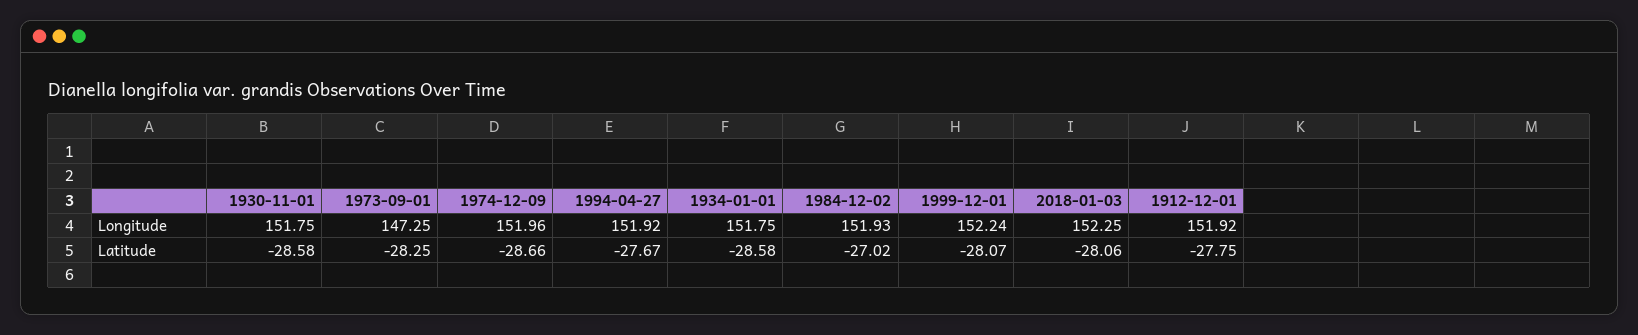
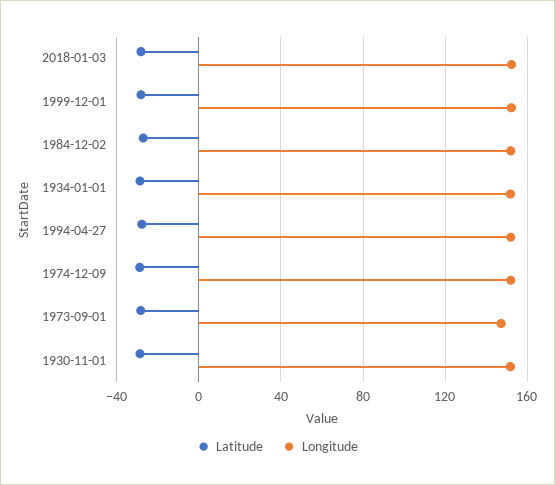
Longitude, 1912-12-01: 151.92 -> none
Latitude, 1912-12-01: -27.75 -> none

